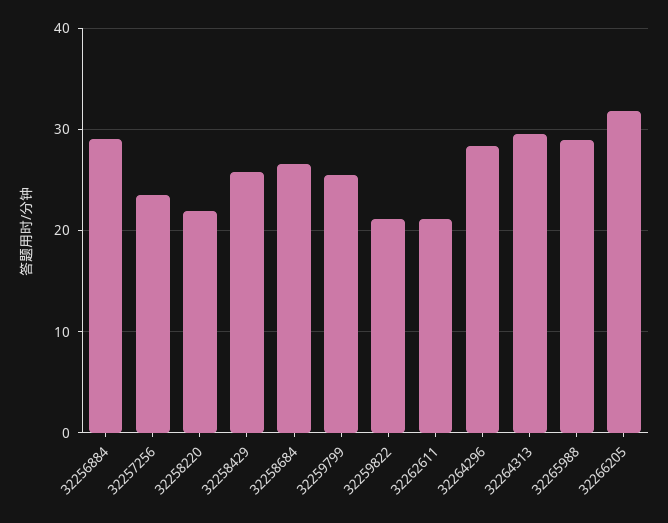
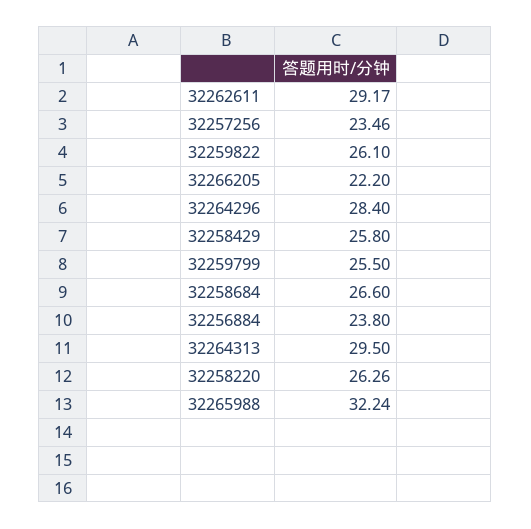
32256884: 29 -> 23.8
32258220: 22 -> 26.26
32259822: 21 -> 26.1
32262611: 21 -> 29.17
32265988: 29 -> 32.24
32266205: 32 -> 22.2

